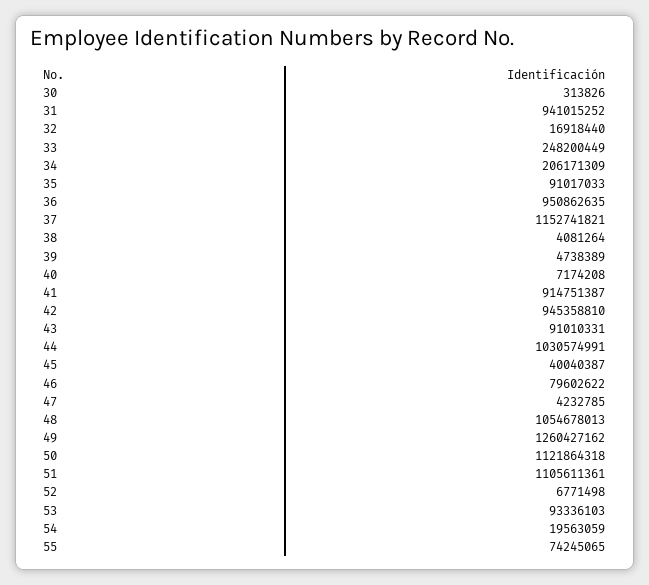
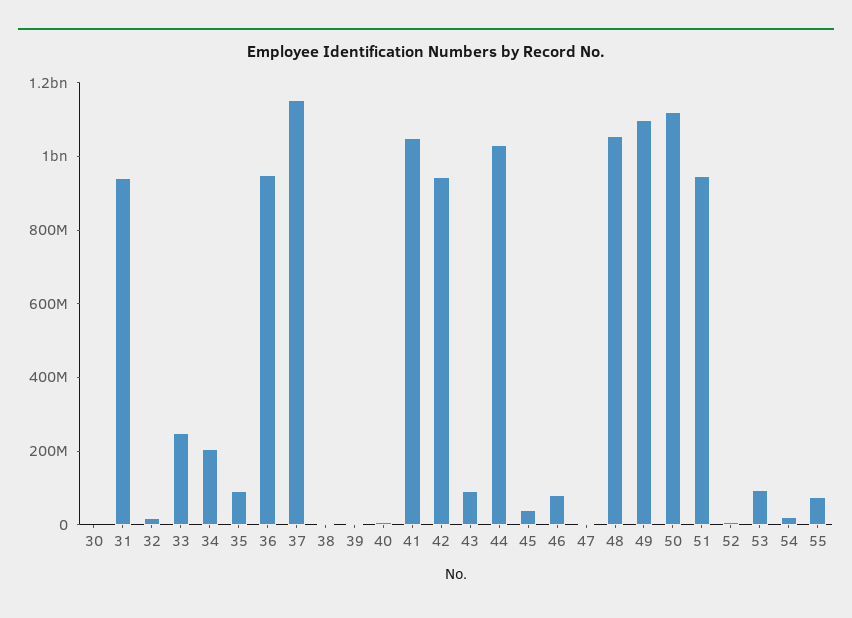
41: 914751387 -> 1050000000
49: 1260427162 -> 1100000000
51: 1105611361 -> 950000000

